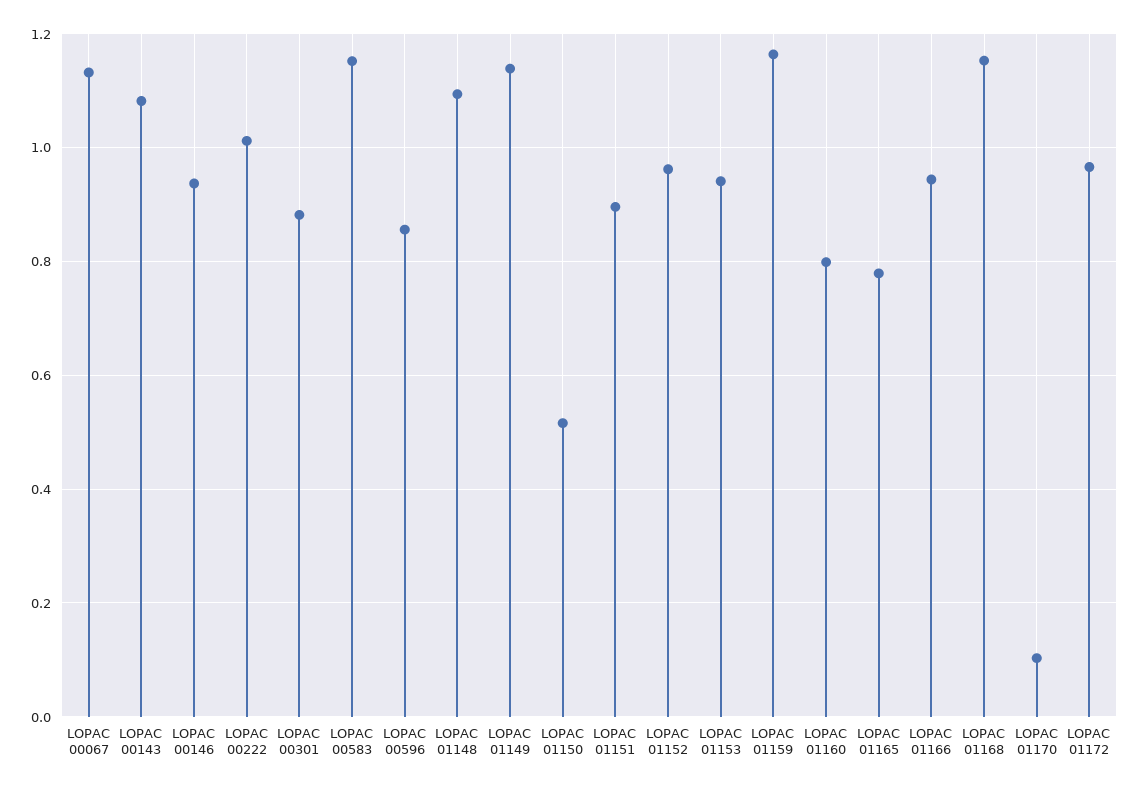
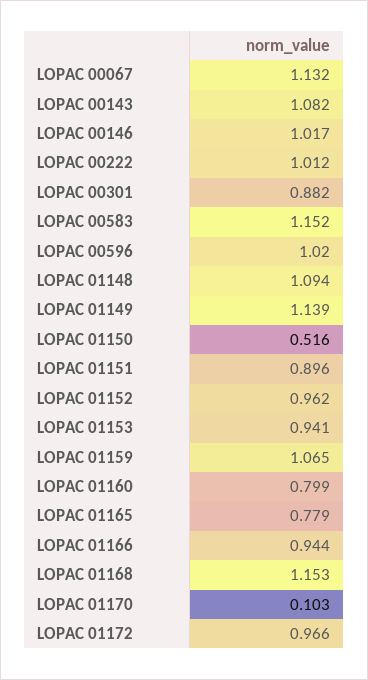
LOPAC 00146: 0.94 -> 1.017
LOPAC 00596: 0.86 -> 1.02
LOPAC 01159: 1.16 -> 1.065

